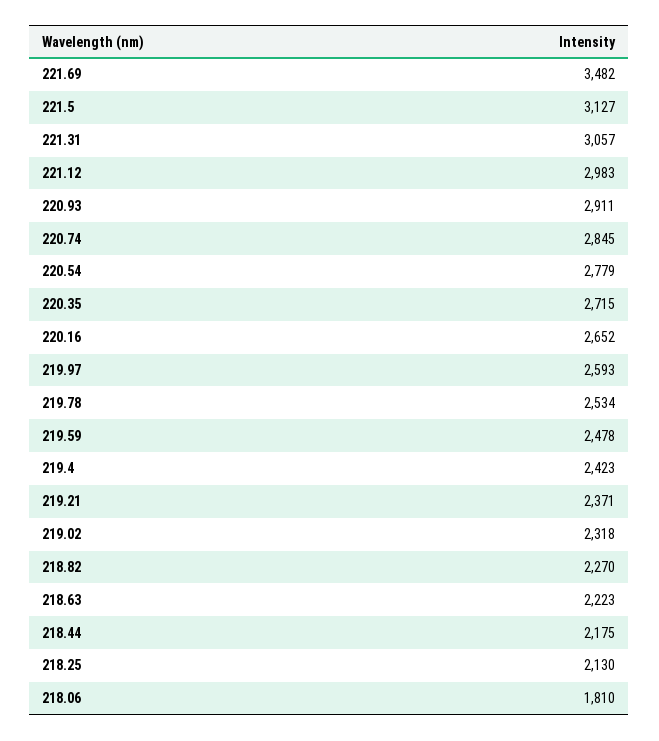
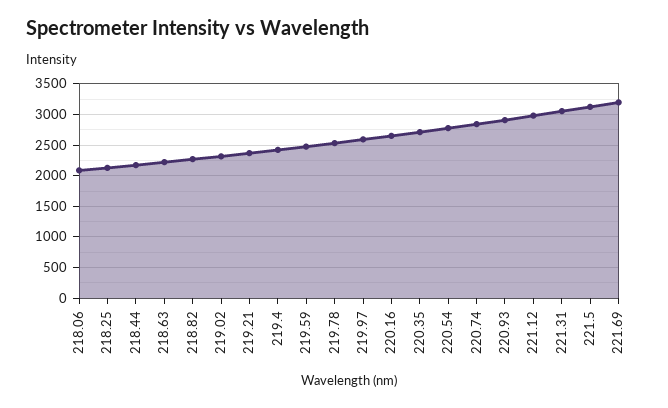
221.69: 3482 -> 3200
218.06: 1810 -> 2100

